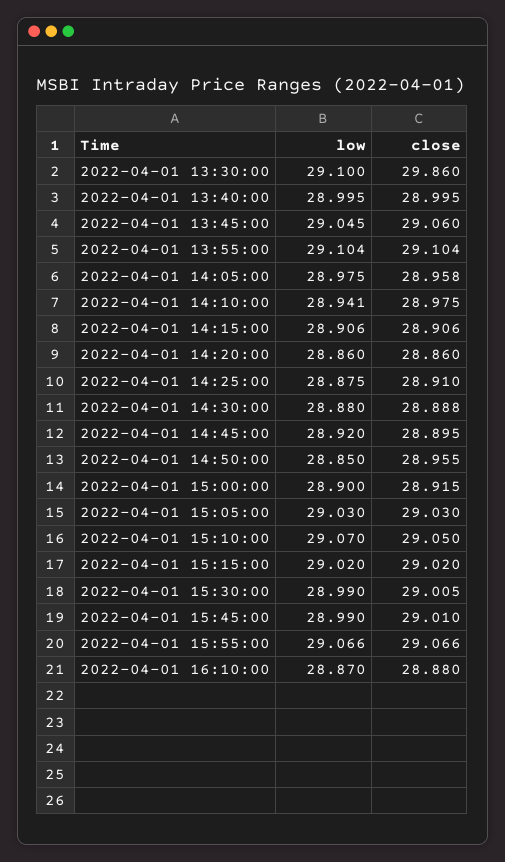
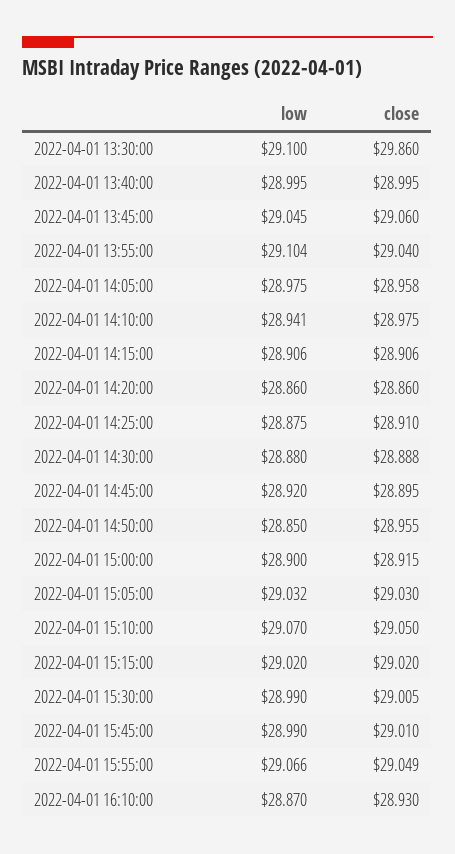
close, 2022-04-01 13:55:00: 29.104 -> 29.04
low, 2022-04-01 15:05:00: 29.03 -> 29.032
close, 2022-04-01 15:55:00: 29.066 -> 29.049
close, 2022-04-01 16:10:00: 28.88 -> 28.93

